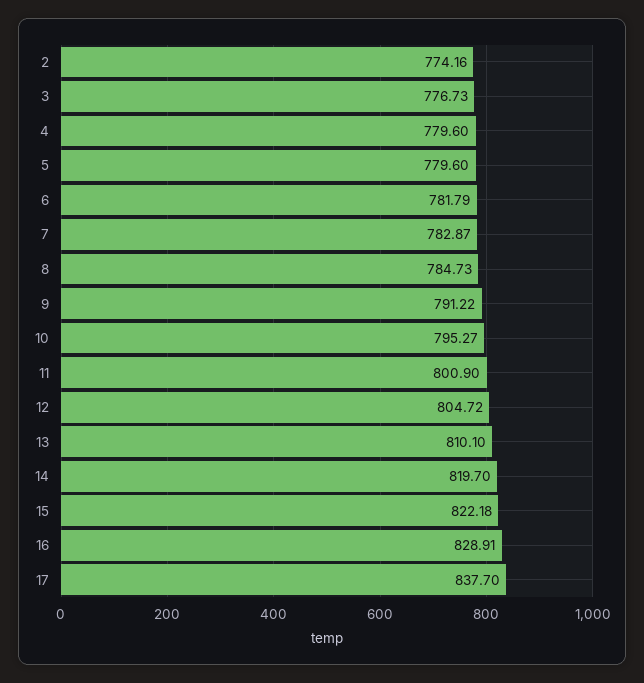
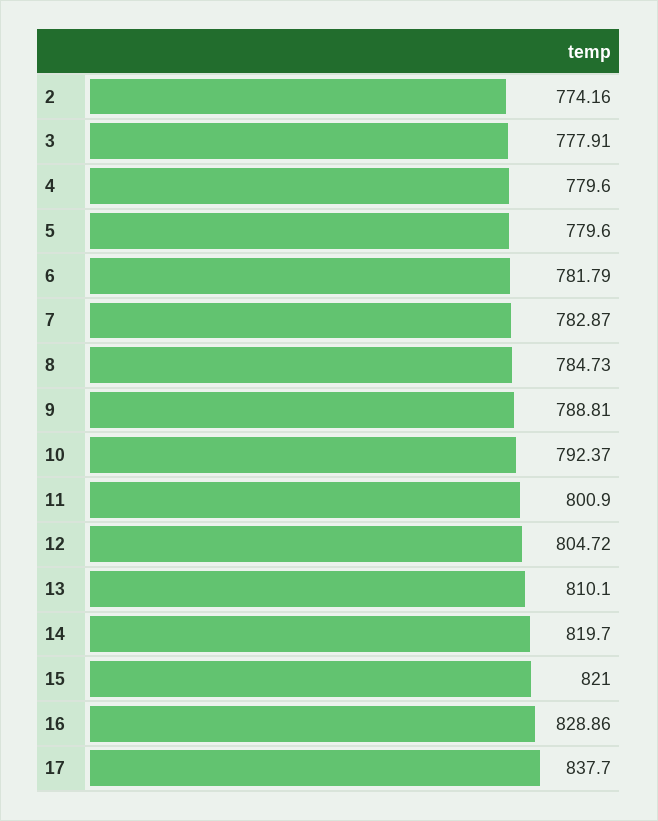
3: 776.73 -> 777.91
9: 791.22 -> 788.81
10: 795.27 -> 792.37
15: 822.18 -> 821
16: 828.91 -> 828.86

